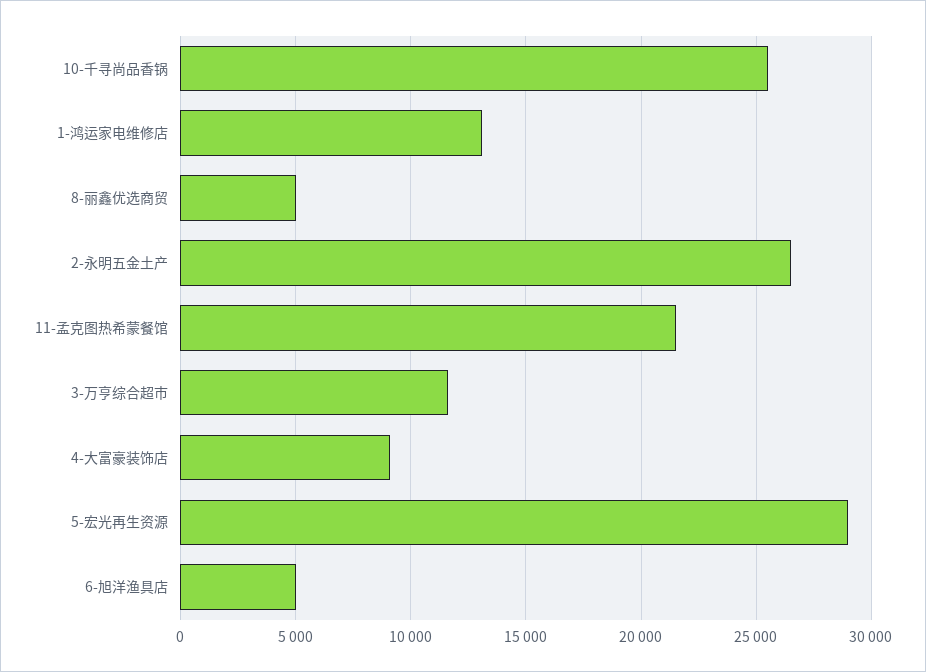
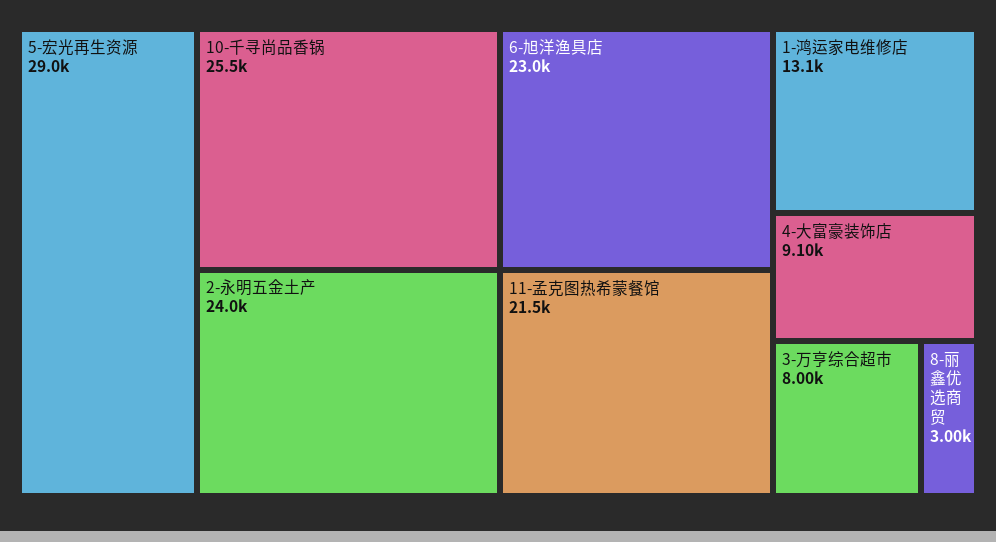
8-丽鑫优选商贸: 5000 -> 3000
2-永明五金土产: 26500 -> 24000
3-万亨综合超市: 11500 -> 8000
6-旭洋渔具店: 5000 -> 23000

